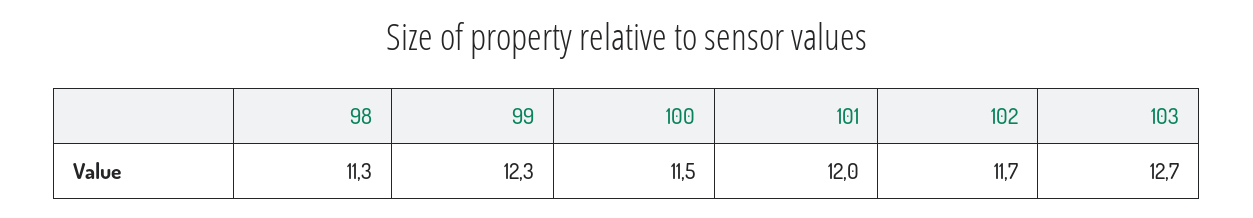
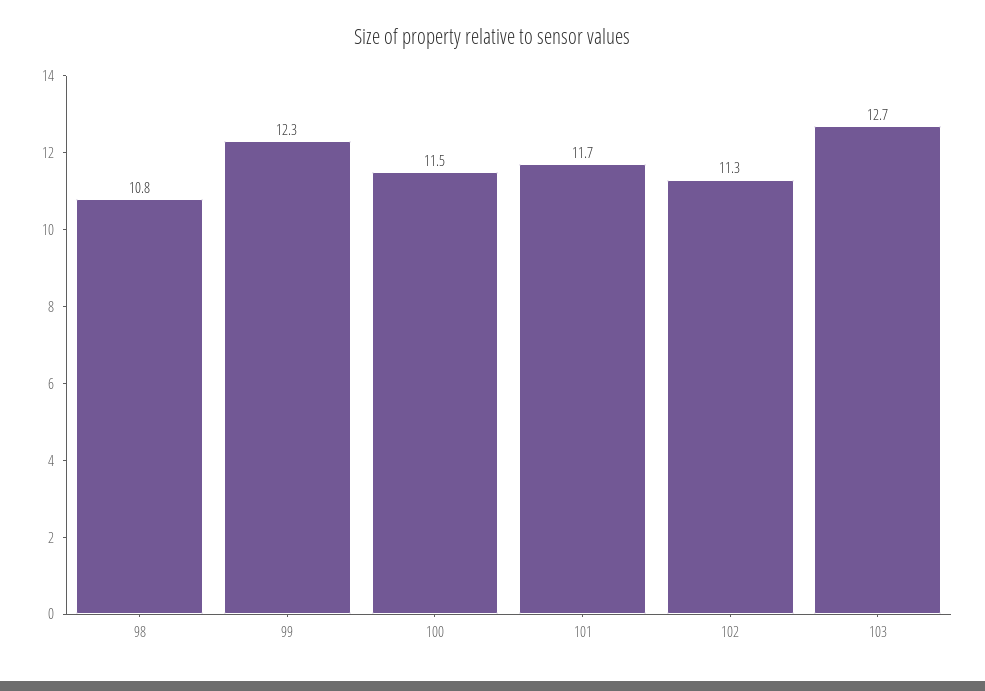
98: 11.3 -> 10.8
101: 12 -> 11.7
102: 11.7 -> 11.3

